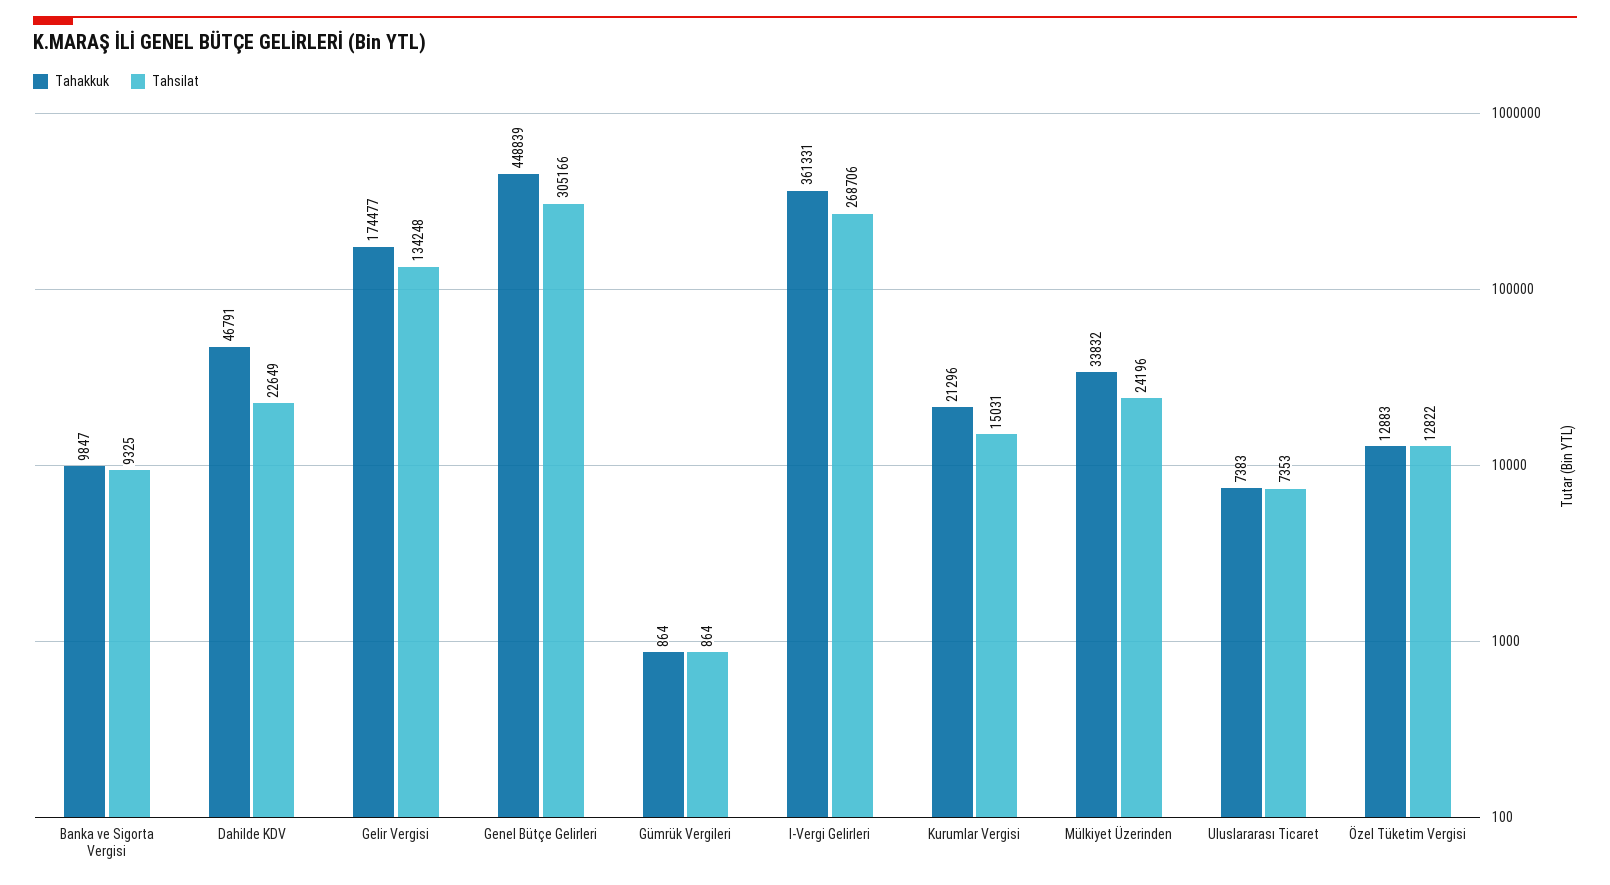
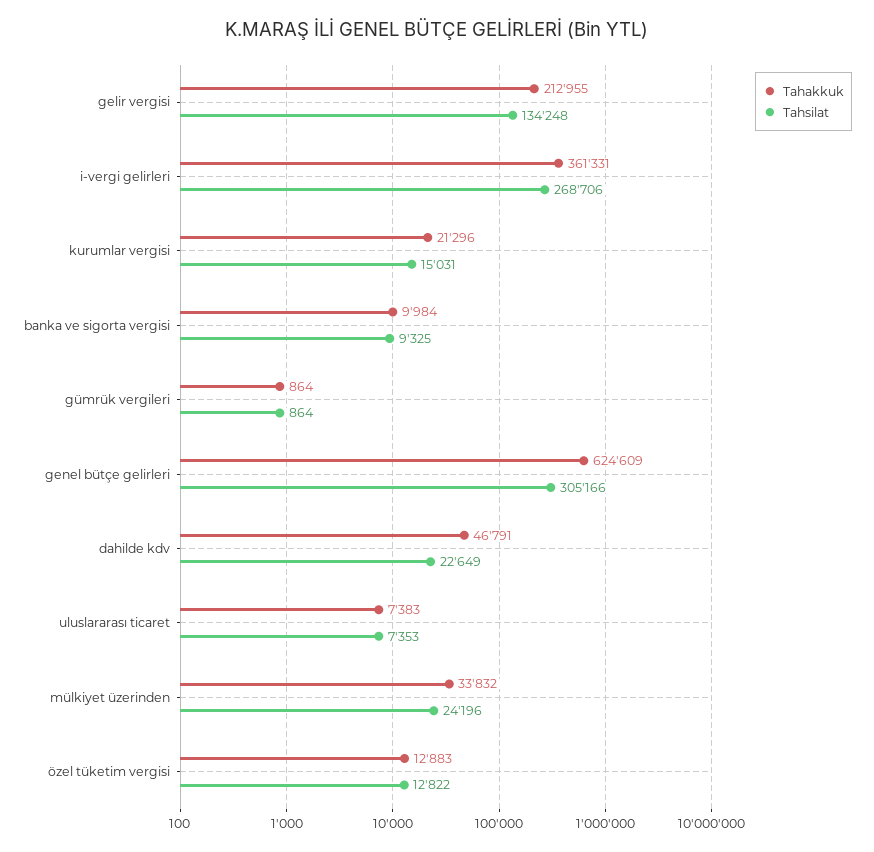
Tahakkuk, Banka ve Sigorta Vergisi: 9847 -> 9984
Tahakkuk, Gelir Vergisi: 174477 -> 212955
Tahakkuk, Genel Bütçe Gelirleri: 448839 -> 624609

